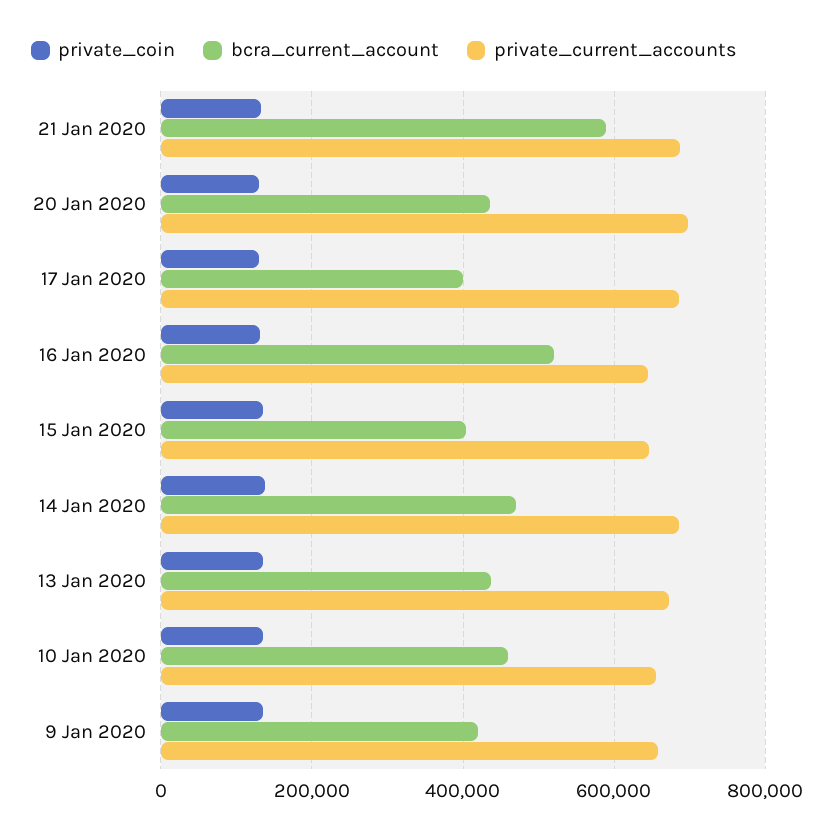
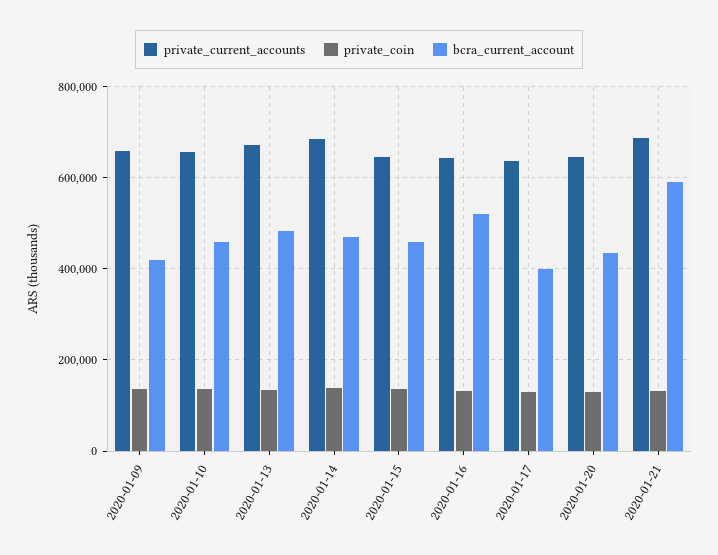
private_current_accounts, 20 Jan 2020: 700000 -> 640000
private_current_accounts, 17 Jan 2020: 680000 -> 640000
bcra_current_account, 15 Jan 2020: 400000 -> 460000
bcra_current_account, 13 Jan 2020: 440000 -> 480000

